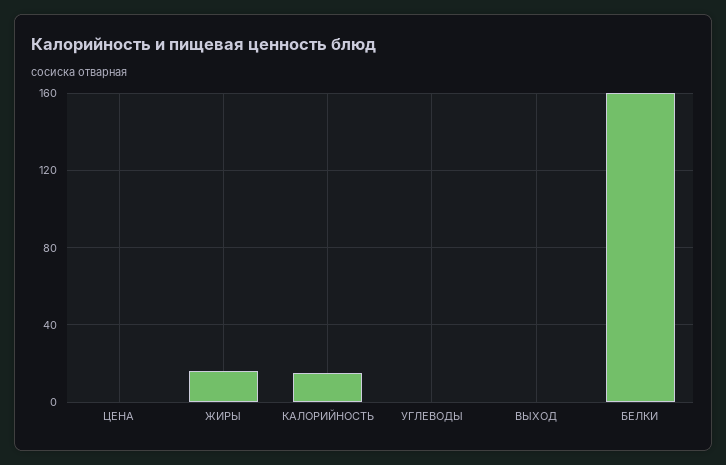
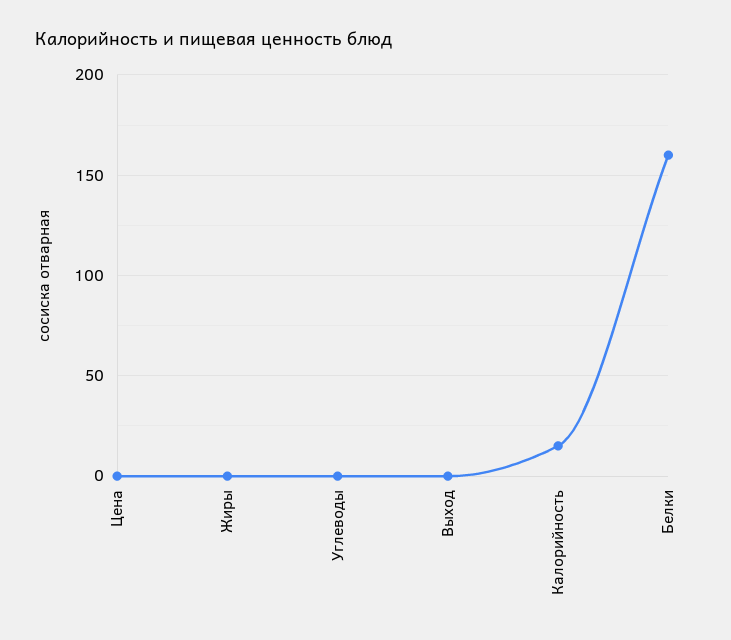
ЖИРЫ: 15 -> 0

